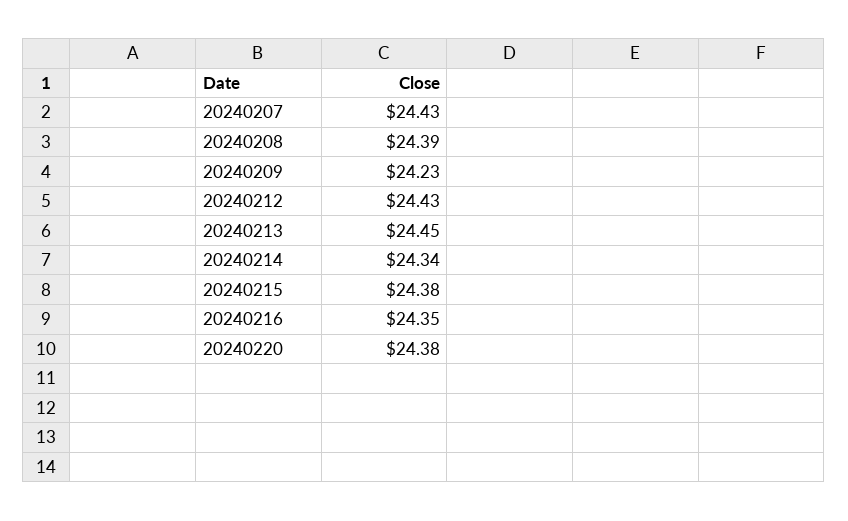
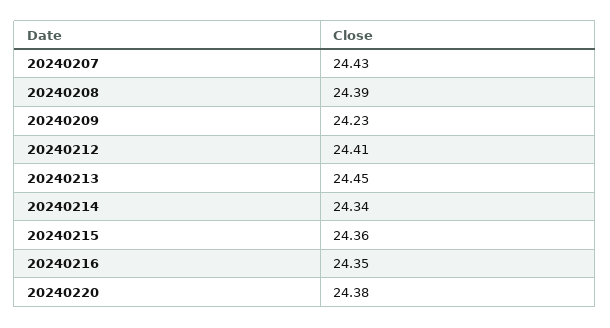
20240212: 24.43 -> 24.41
20240215: 24.38 -> 24.36

